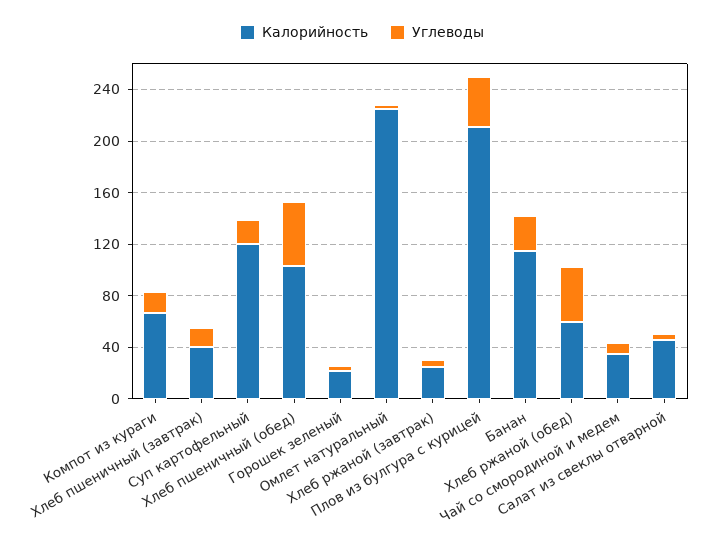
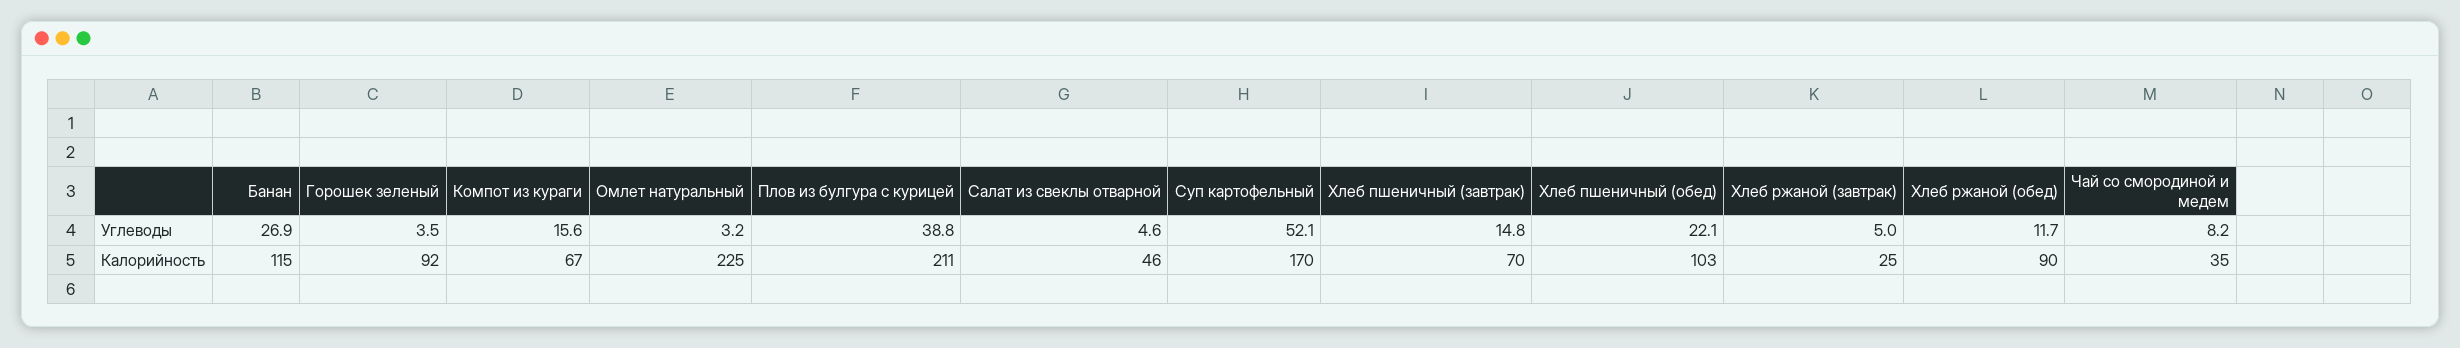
Калорийность, Хлеб пшеничный (завтрак): 40 -> 70
Калорийность, Суп картофельный: 120 -> 170
Углеводы, Суп картофельный: 20 -> 52.1
Углеводы, Хлеб пшеничный (обед): 50 -> 22.1
Калорийность, Горошек зеленый: 20 -> 92
Калорийность, Хлеб ржаной (обед): 60 -> 90
Углеводы, Хлеб ржаной (обед): 40 -> 11.7

